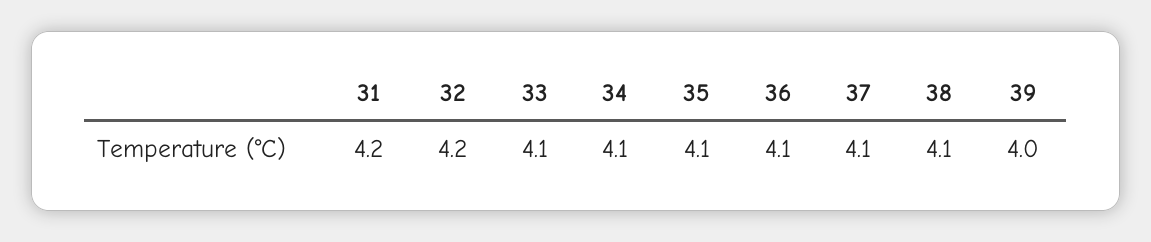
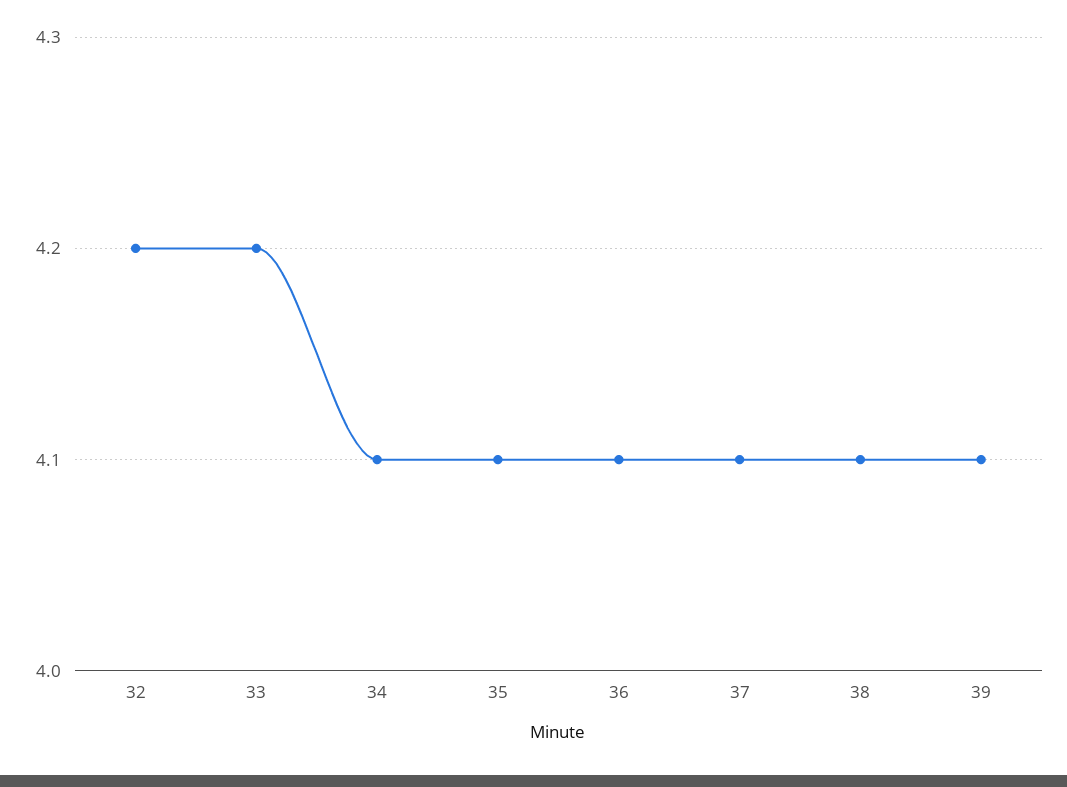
31: 4.2 -> none
33: 4.1 -> 4.2
39: 4 -> 4.1

